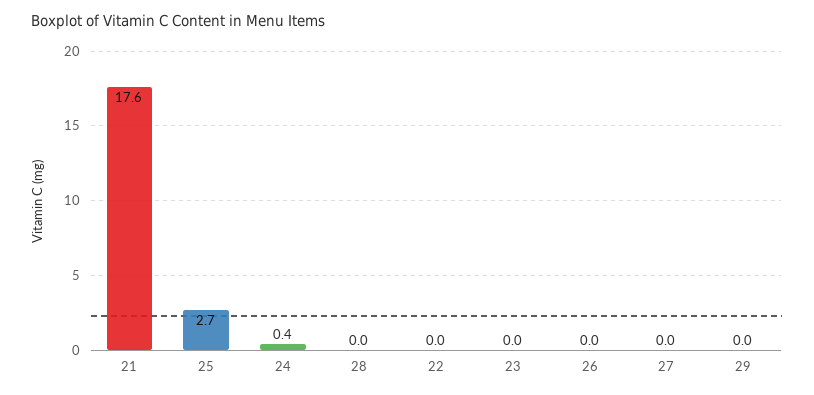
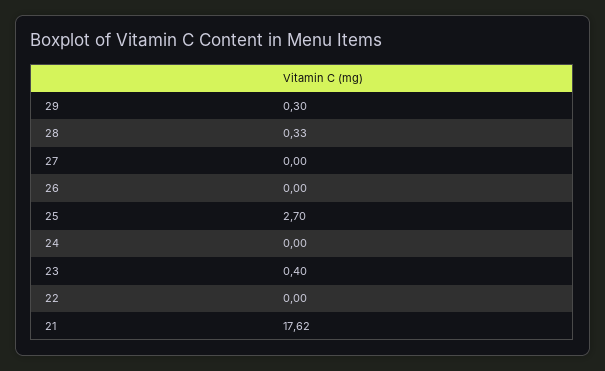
24: 0.4 -> 0
28: 0 -> 0.33
23: 0 -> 0.4
29: 0 -> 0.3

